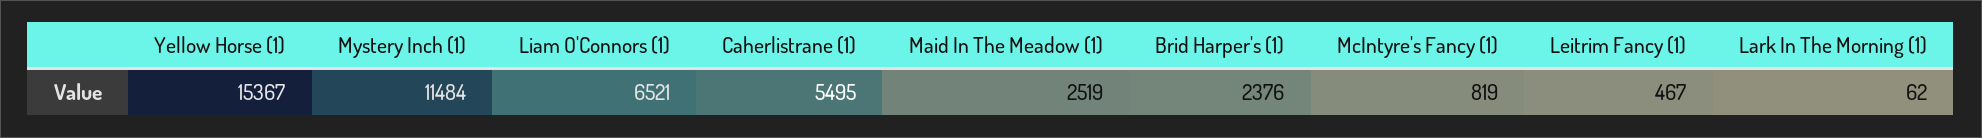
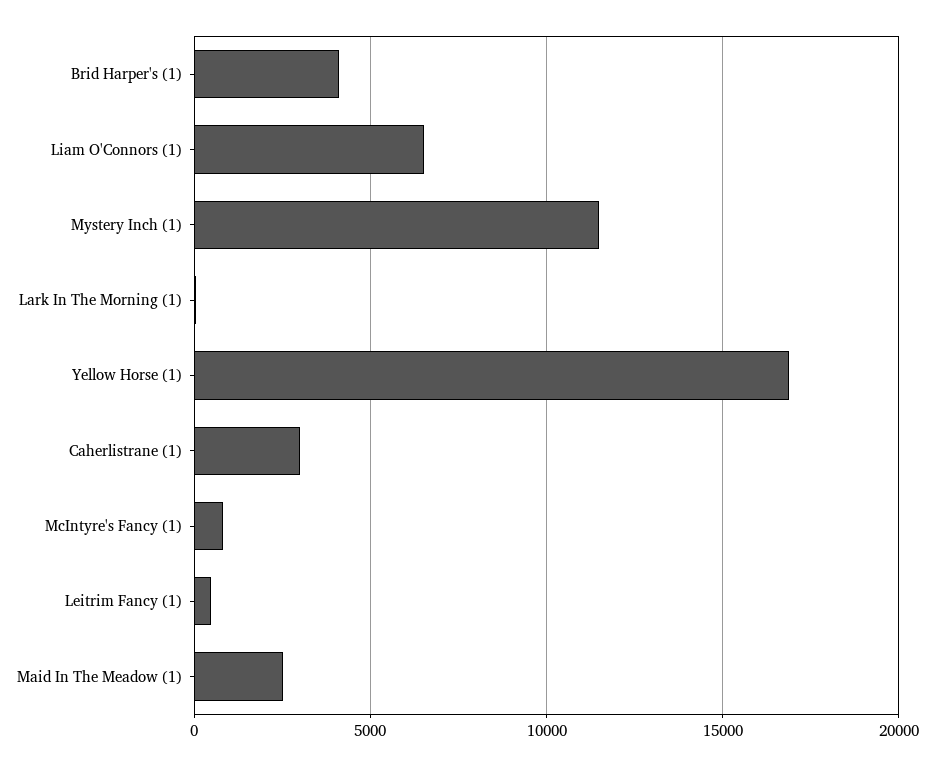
Yellow Horse (1): 15367 -> 17000
Caherlistrane (1): 5495 -> 3000
Brid Harper's (1): 2376 -> 4000

